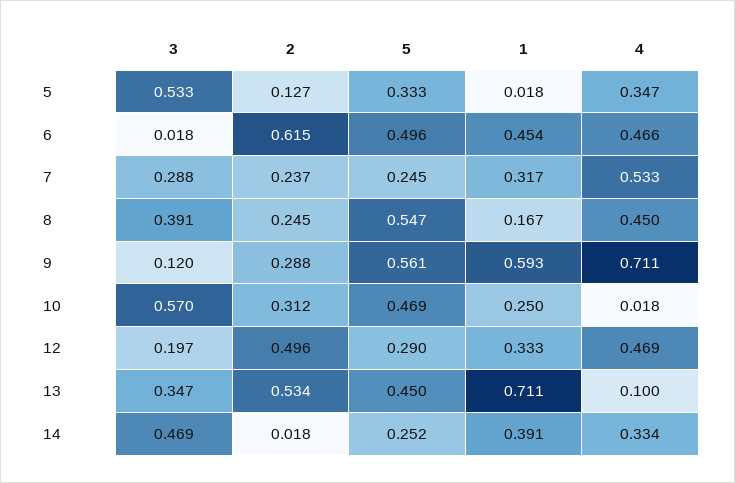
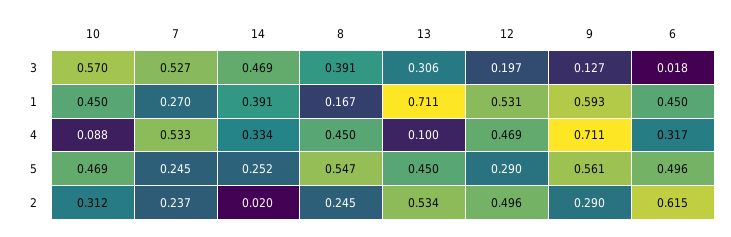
3, 5: 0.533 -> none
2, 5: 0.127 -> none
5, 5: 0.333 -> none
1, 5: 0.018 -> none
4, 5: 0.347 -> none
1, 6: 0.454 -> 0.45
4, 6: 0.466 -> 0.317
3, 7: 0.288 -> 0.527
1, 7: 0.317 -> 0.27
3, 9: 0.12 -> 0.127
2, 9: 0.288 -> 0.29
1, 10: 0.25 -> 0.45
4, 10: 0.018 -> 0.088
1, 12: 0.333 -> 0.531
3, 13: 0.347 -> 0.306
2, 14: 0.018 -> 0.02

